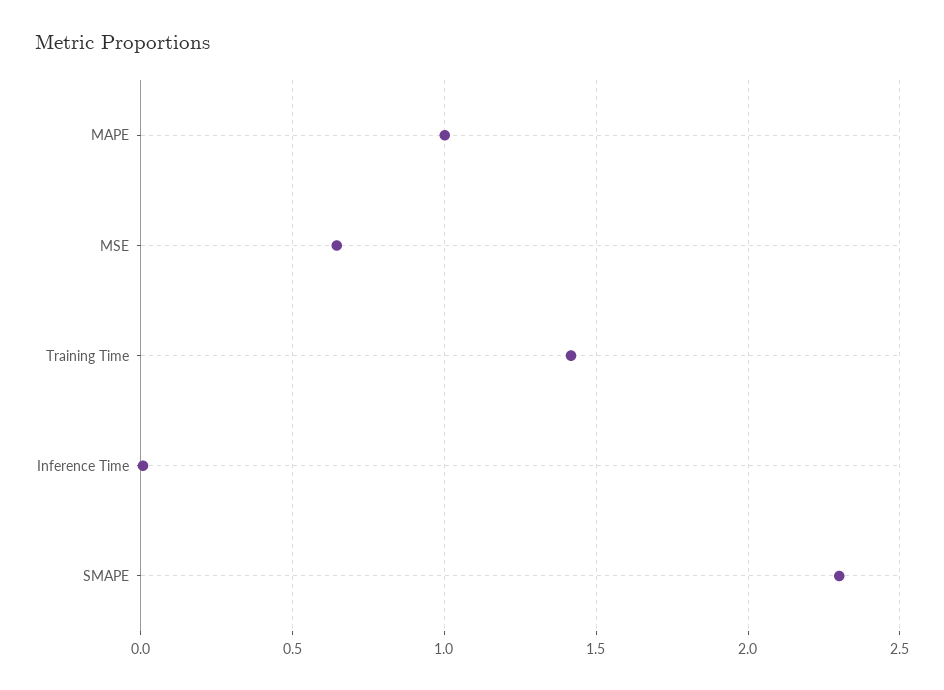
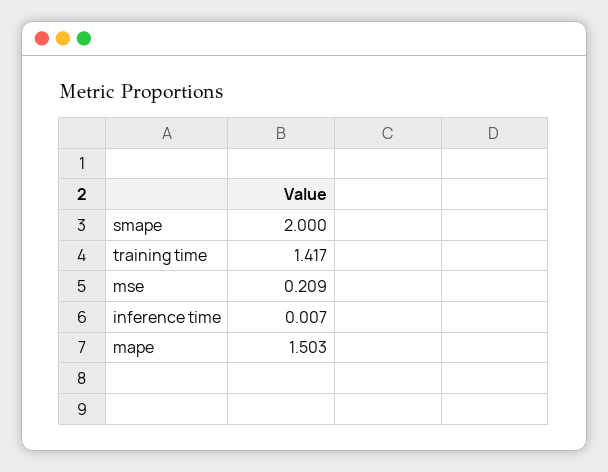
MAPE: 1 -> 1.503
MSE: 0.65 -> 0.209
SMAPE: 2.3 -> 2

